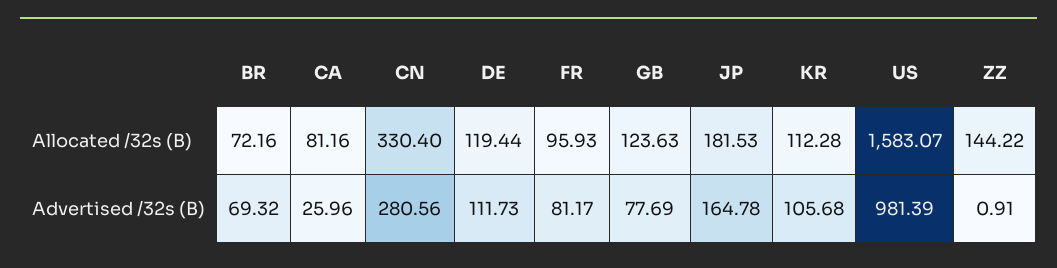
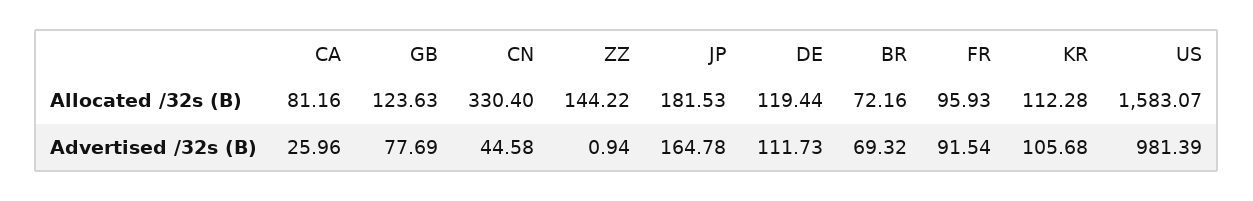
CN, Advertised /32s (B): 280.56 -> 44.58
FR, Advertised /32s (B): 81.17 -> 91.54
ZZ, Advertised /32s (B): 0.91 -> 0.94

